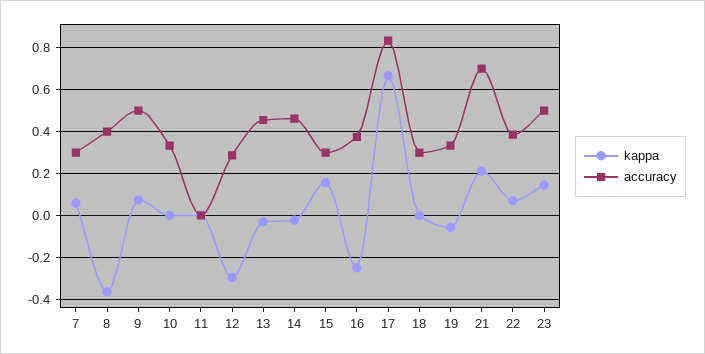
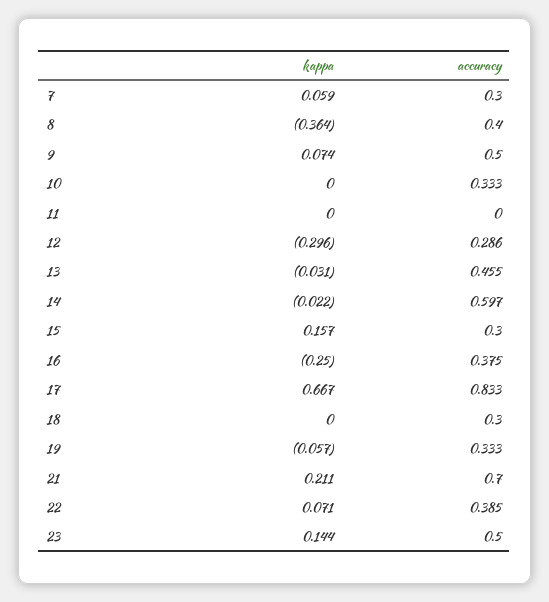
accuracy, 14: 0.45 -> 0.597

